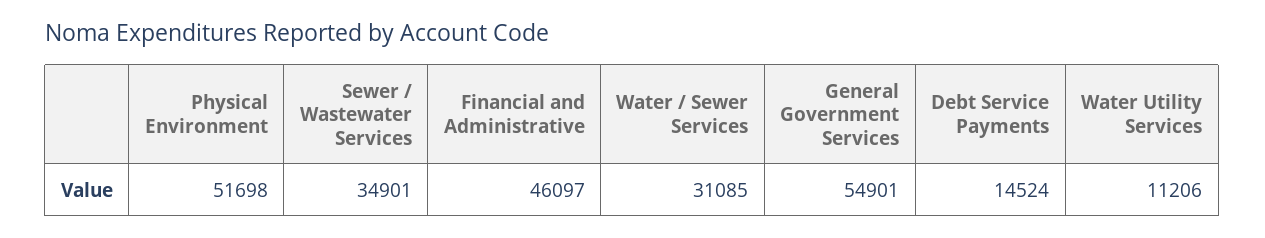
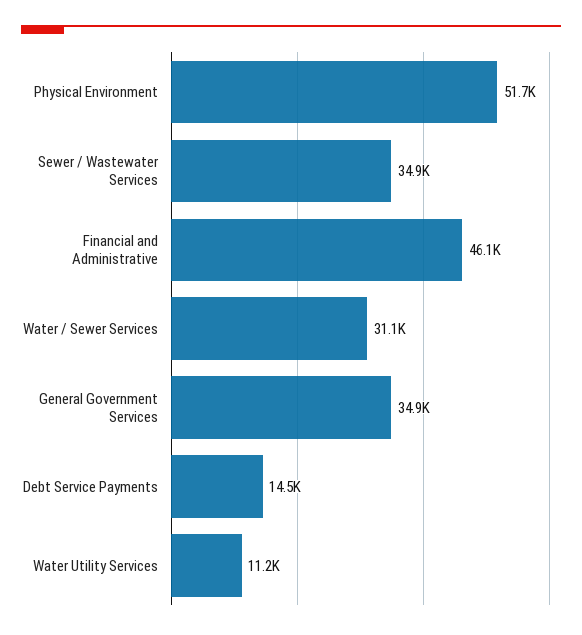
General Government Services: 54901 -> 34900

